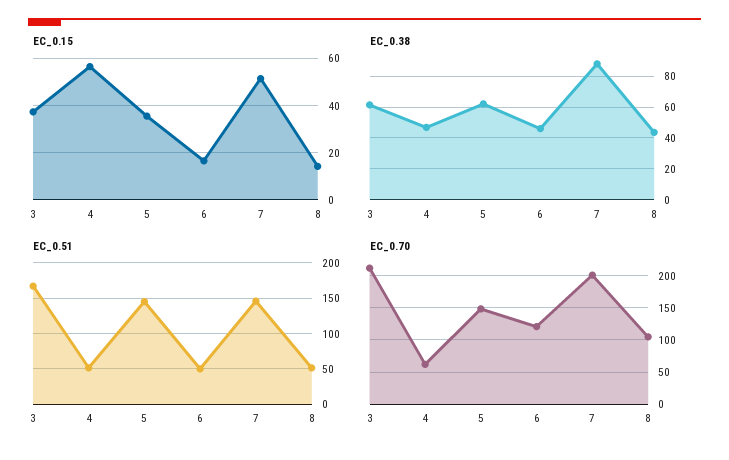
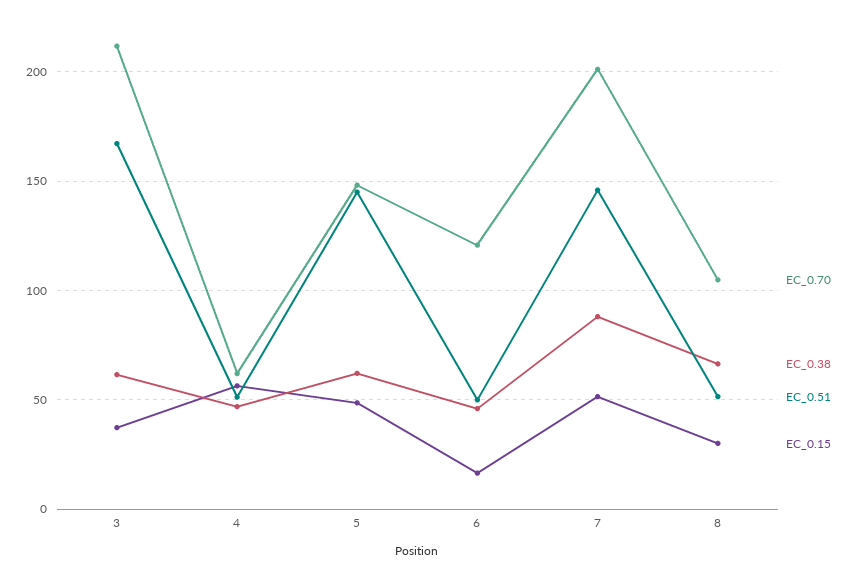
EC_0.15, 5: 35 -> 50
EC_0.15, 8: 15 -> 30
EC_0.38, 8: 45 -> 65

